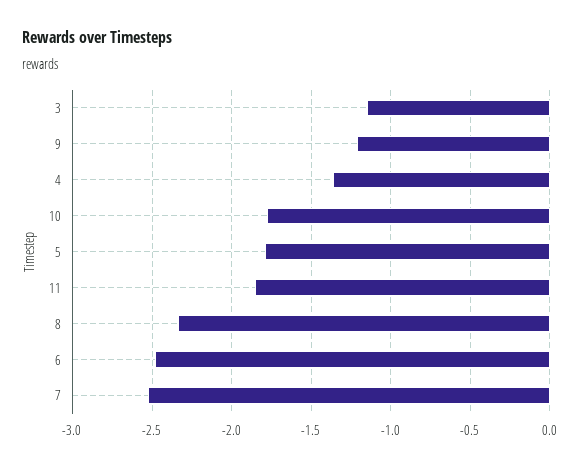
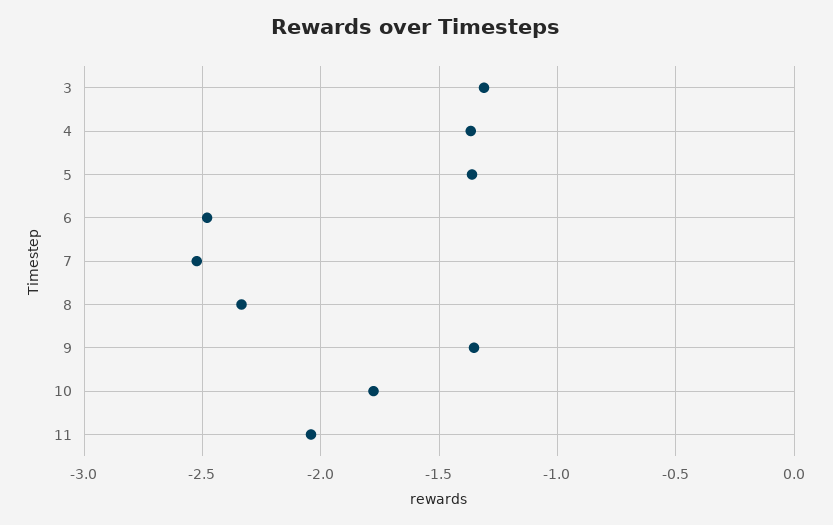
3: -1.15 -> -1.3
9: -1.2 -> -1.35
5: -1.8 -> -1.35
11: -1.85 -> -2.05

